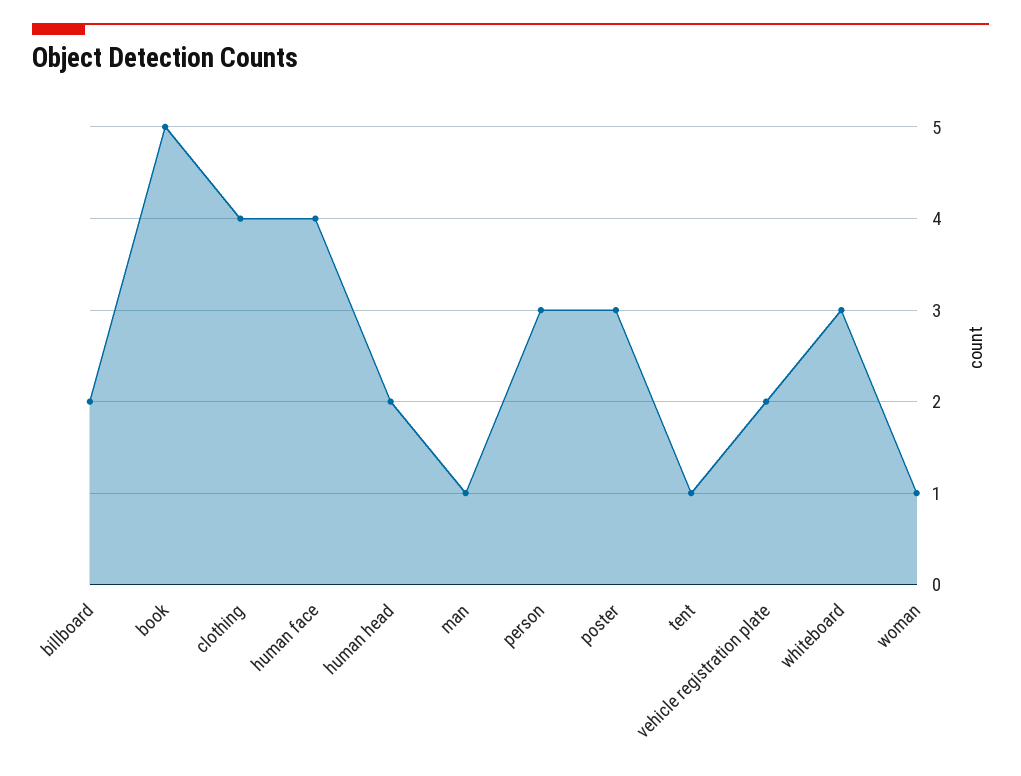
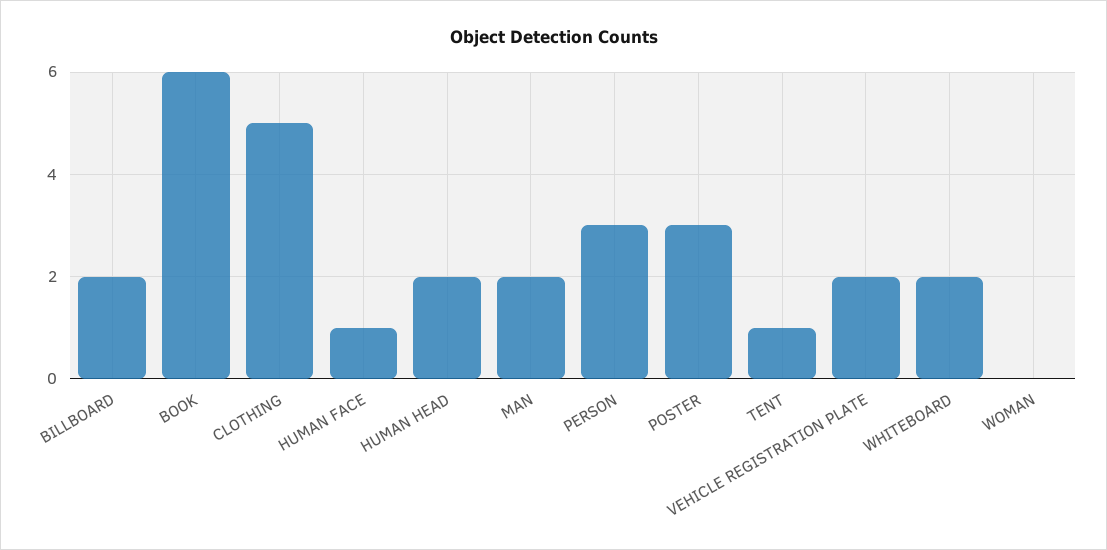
book: 5 -> 6
clothing: 4 -> 5
human face: 4 -> 1
man: 1 -> 2
whiteboard: 3 -> 2
woman: 1 -> 0

